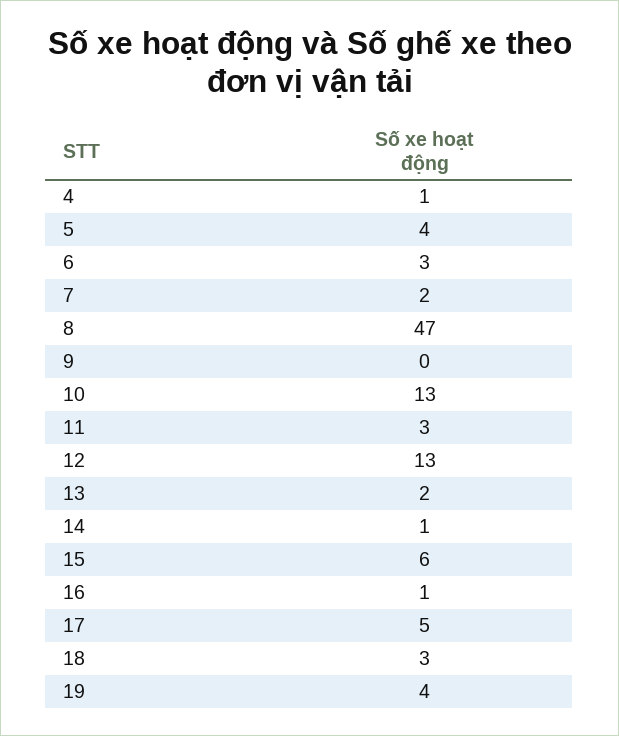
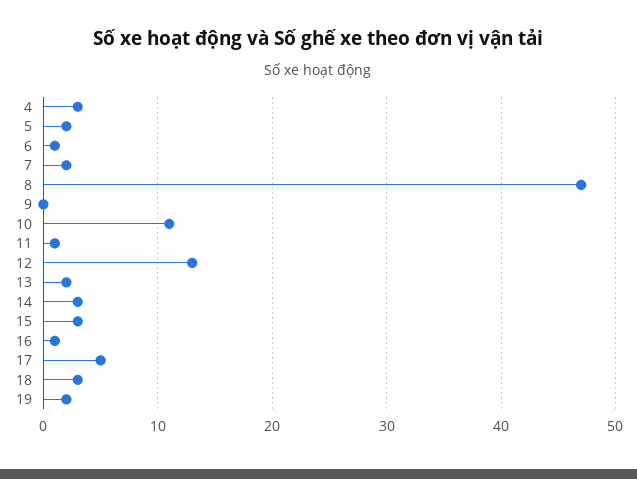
4: 1 -> 3
5: 4 -> 2
6: 3 -> 1
10: 13 -> 11
11: 3 -> 1
14: 1 -> 3
15: 6 -> 3
19: 4 -> 2

